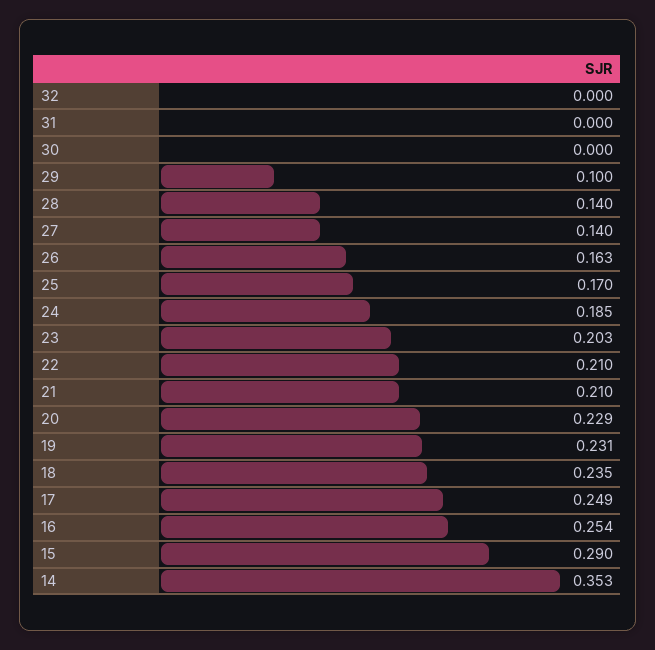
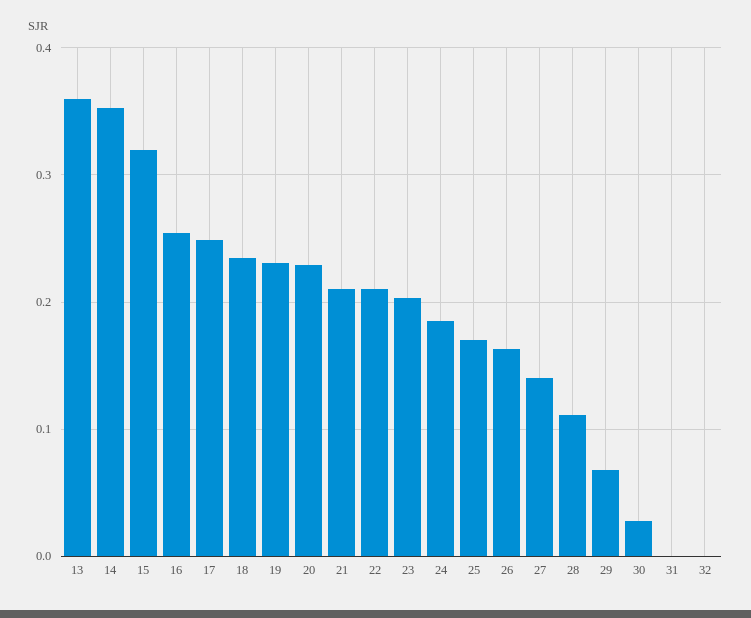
30: 0 -> 0.03
29: 0.1 -> 0.07
28: 0.14 -> 0.11
15: 0.29 -> 0.32
13: none -> 0.36

